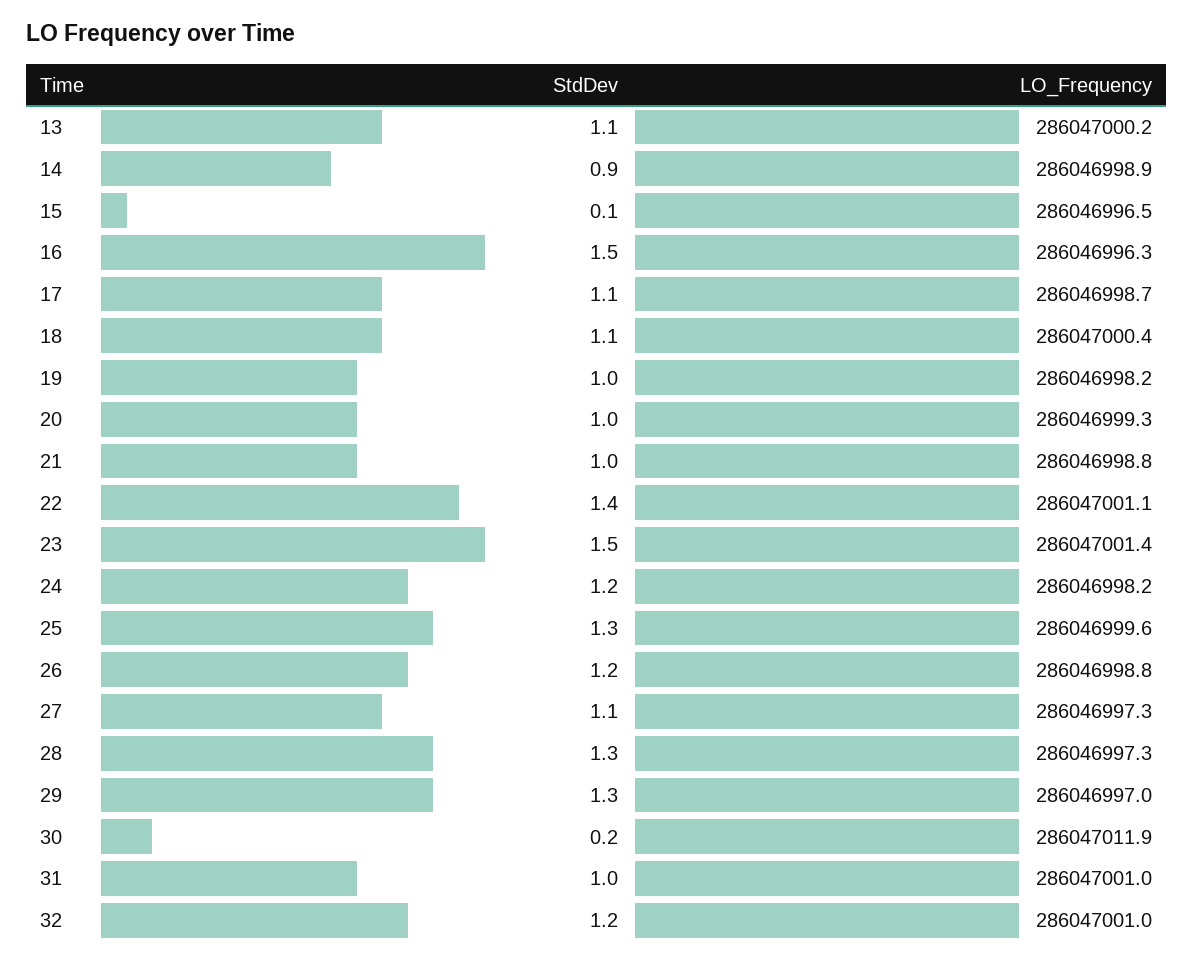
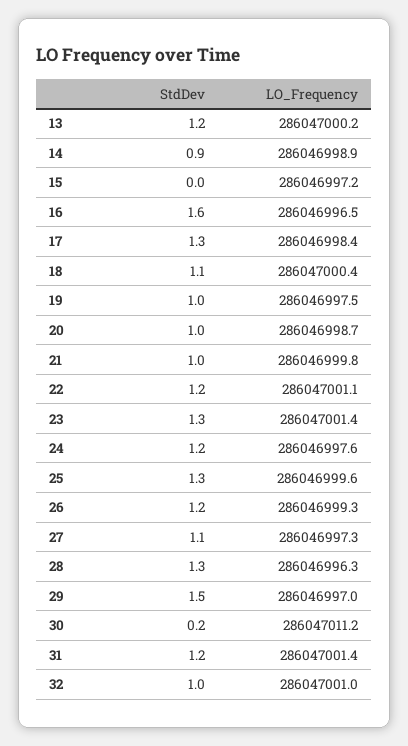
StdDev, 13: 1.1 -> 1.2
StdDev, 15: 0.1 -> 0
LO_Frequency, 15: 286046996.5 -> 286046997.2
StdDev, 16: 1.5 -> 1.6
LO_Frequency, 16: 286046996.3 -> 286046996.5
StdDev, 17: 1.1 -> 1.3
LO_Frequency, 17: 286046998.7 -> 286046998.4
LO_Frequency, 19: 286046998.2 -> 286046997.5
LO_Frequency, 20: 286046999.3 -> 286046998.7
LO_Frequency, 21: 286046998.8 -> 286046999.8
StdDev, 22: 1.4 -> 1.2
StdDev, 23: 1.5 -> 1.3
LO_Frequency, 24: 286046998.2 -> 286046997.6
LO_Frequency, 26: 286046998.8 -> 286046999.3
LO_Frequency, 28: 286046997.3 -> 286046996.3
StdDev, 29: 1.3 -> 1.5
LO_Frequency, 30: 286047011.9 -> 286047011.2
StdDev, 31: 1 -> 1.2
LO_Frequency, 31: 286047001 -> 286047001.4
StdDev, 32: 1.2 -> 1

